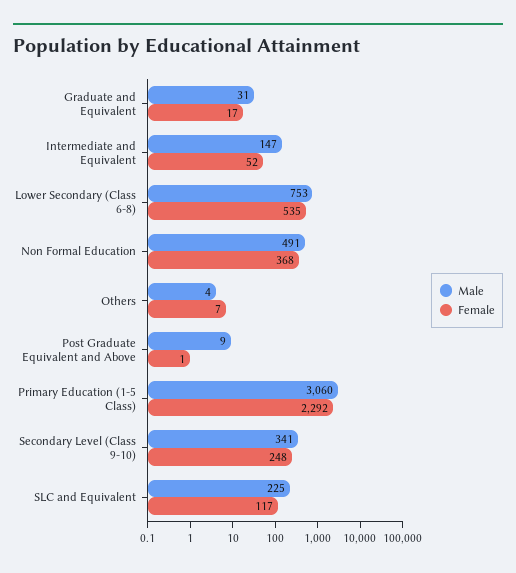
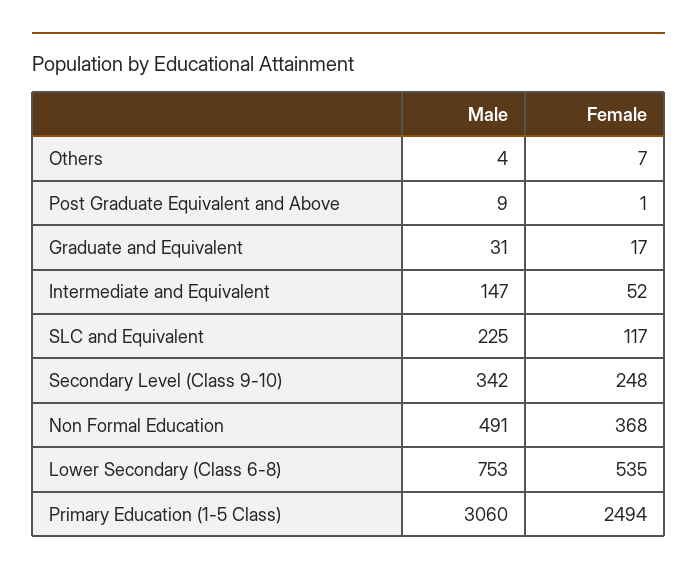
Female, Primary Education (1-5 Class): 2292 -> 2494
Male, Secondary Level (Class 9-10): 341 -> 342

